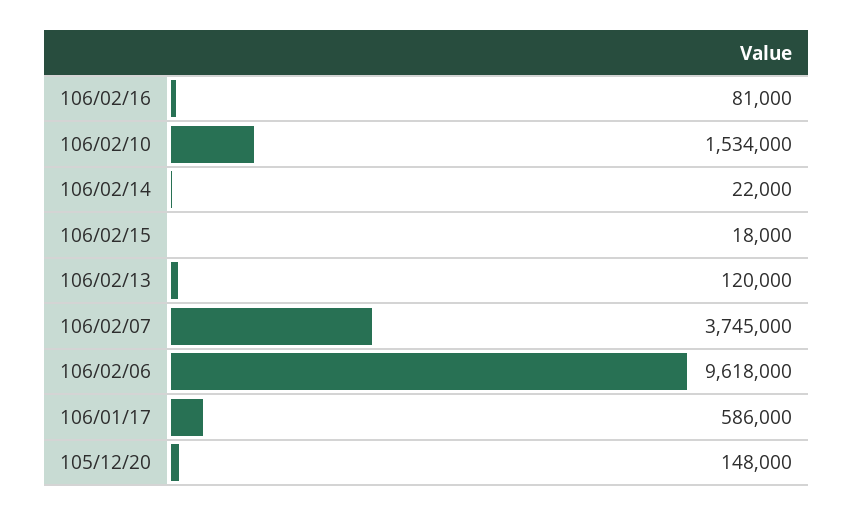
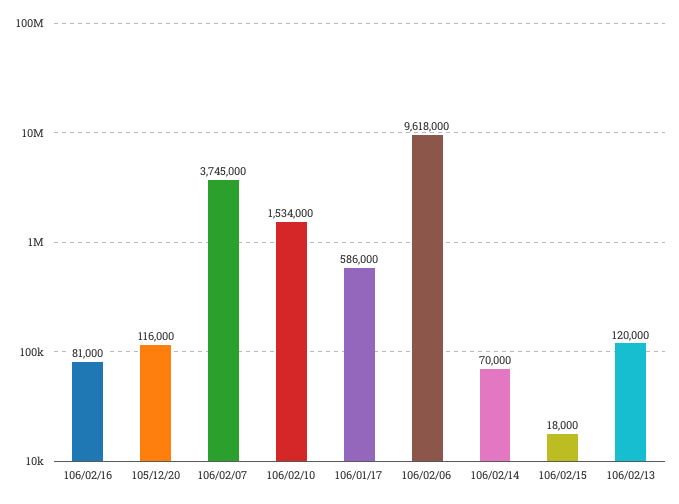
106/02/14: 22000 -> 70000
105/12/20: 148000 -> 116000

